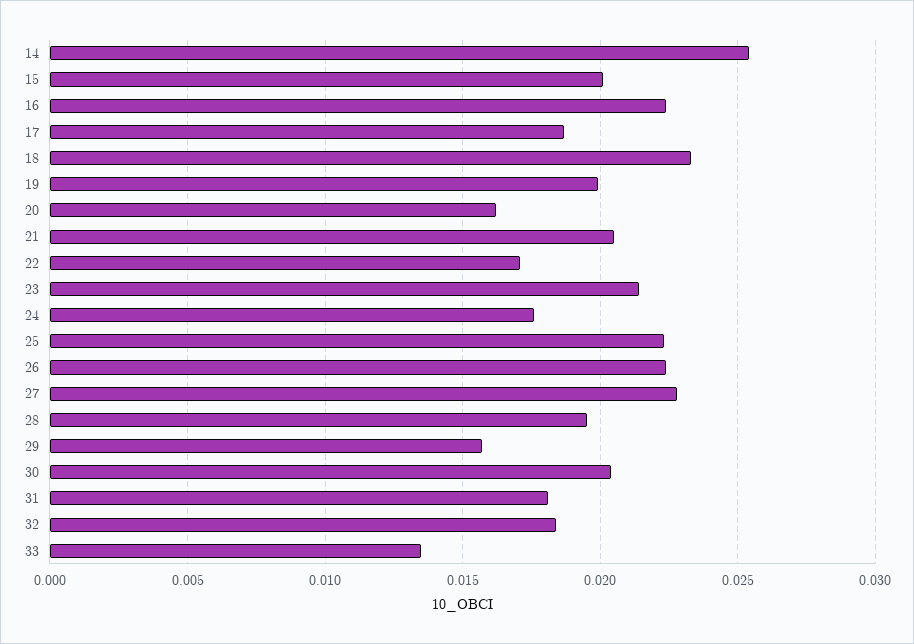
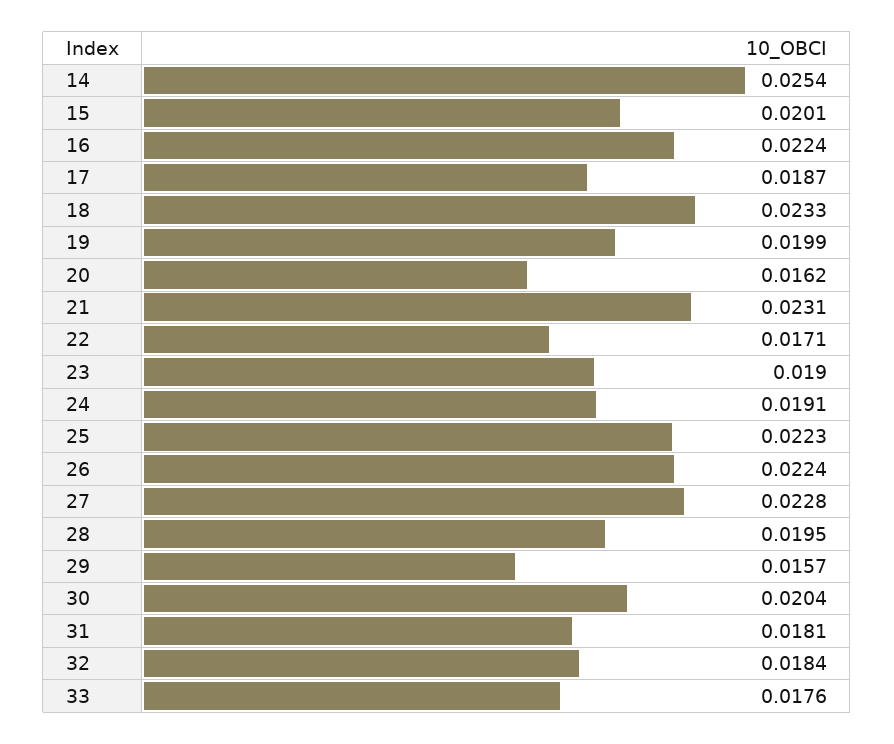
21: 0.0205 -> 0.0231
23: 0.0215 -> 0.019
24: 0.0175 -> 0.0191
33: 0.0135 -> 0.0176

